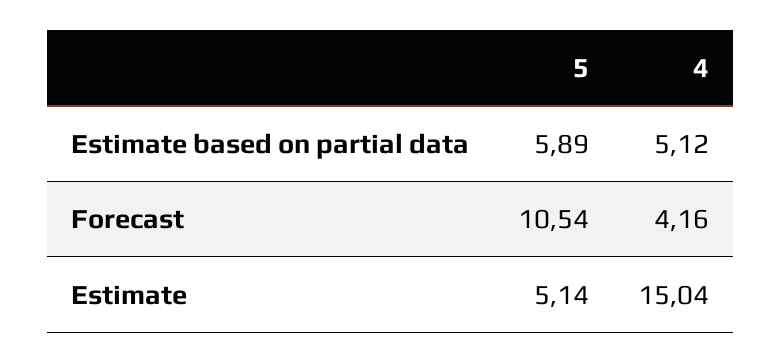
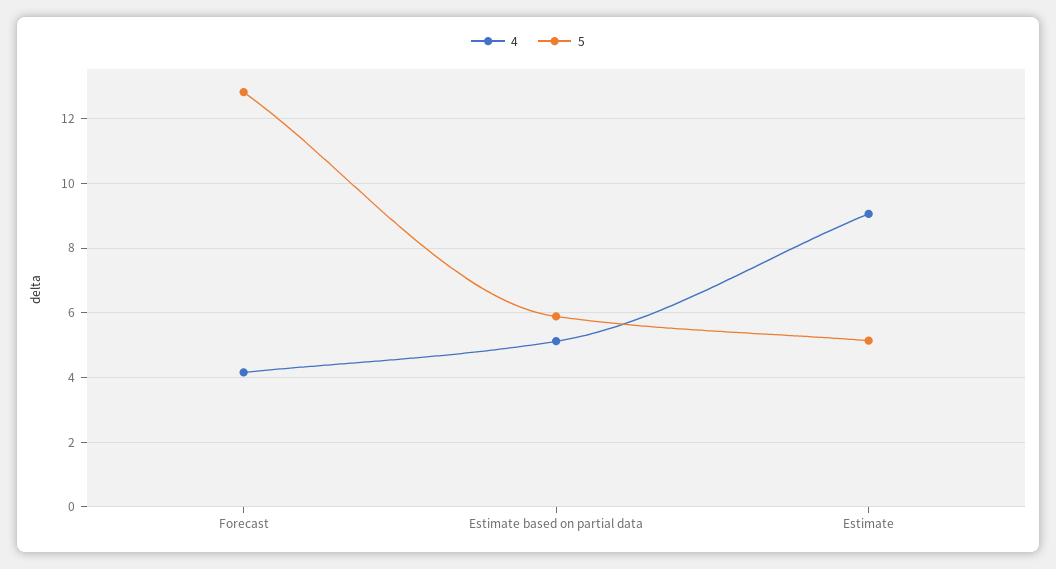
5, Forecast: 10.54 -> 12.8
4, Estimate: 15.04 -> 9

